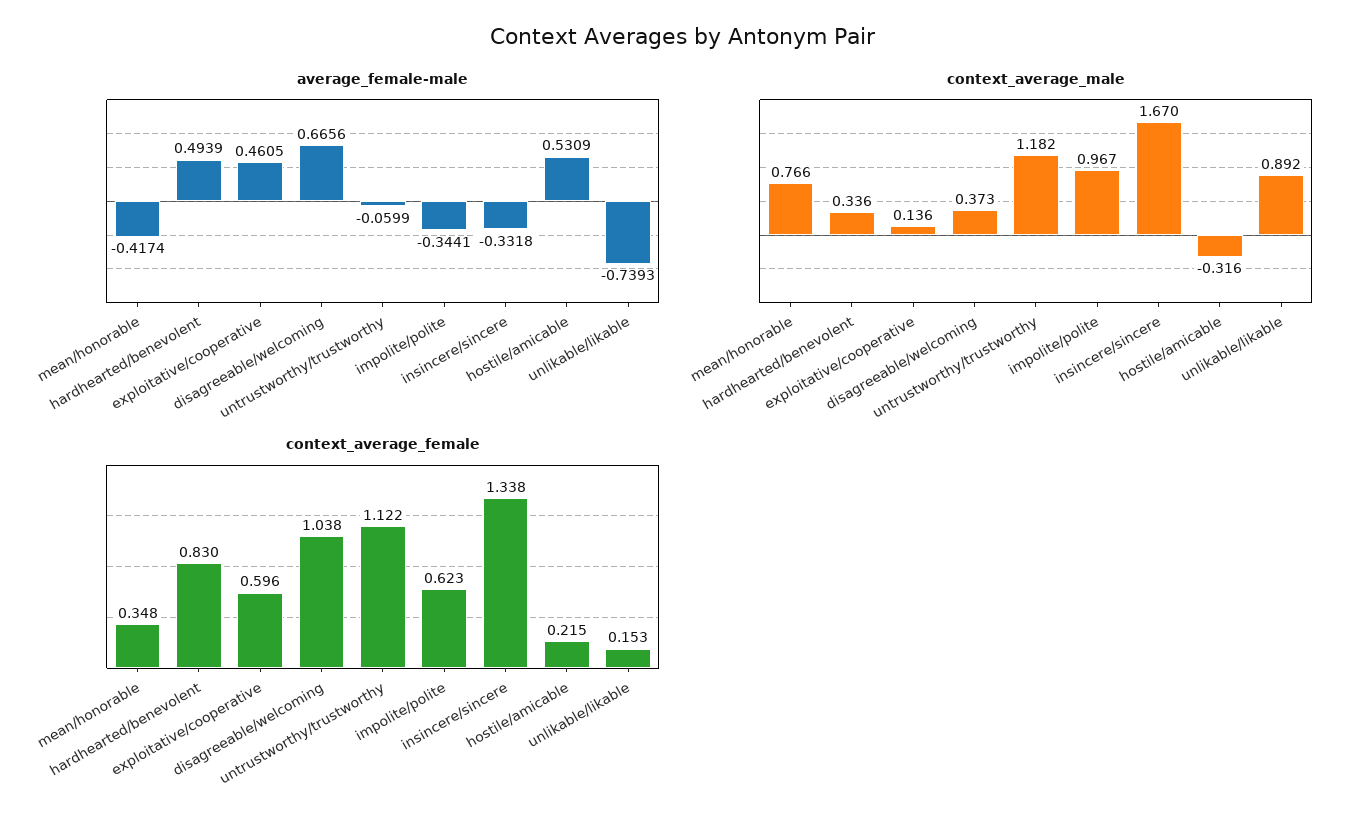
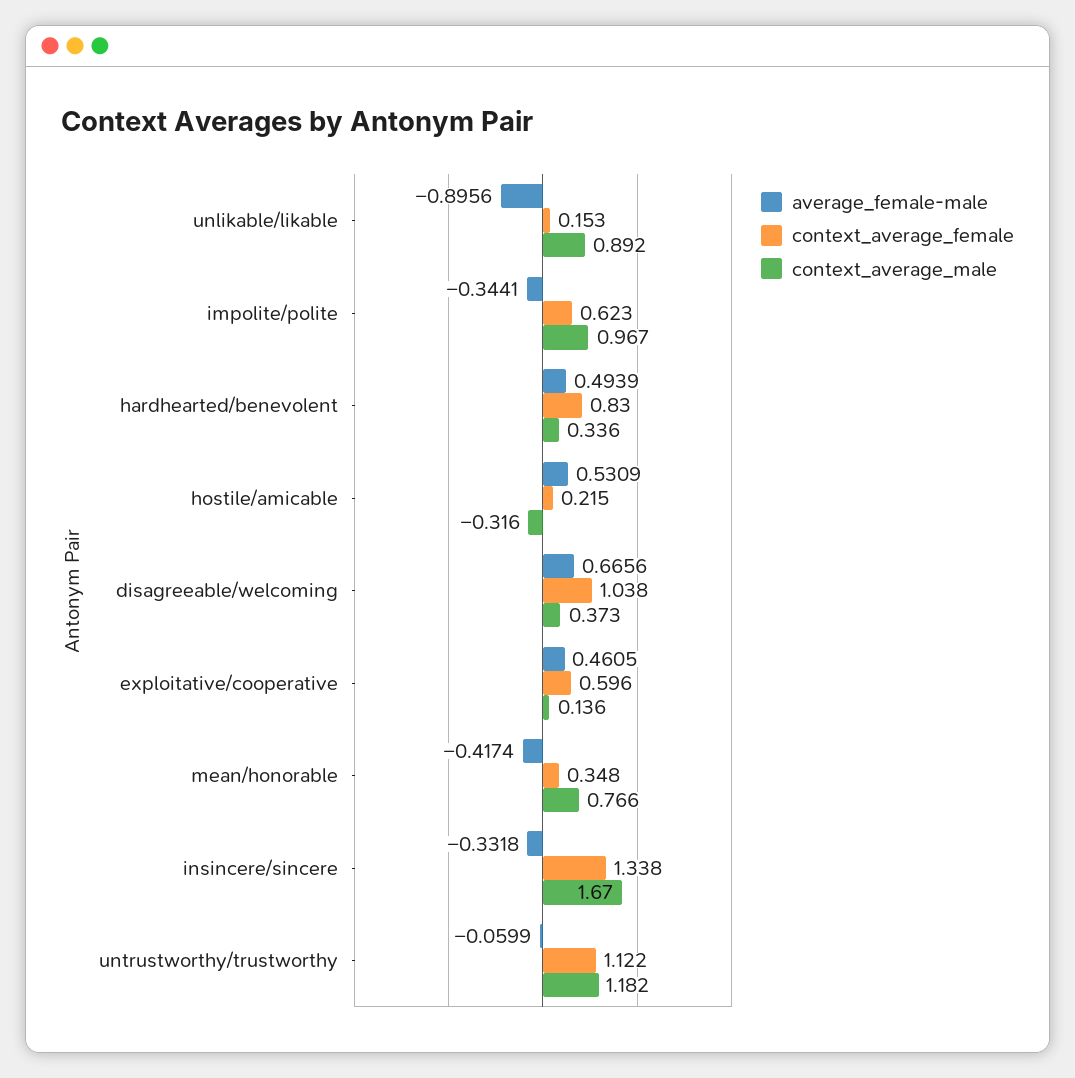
average_female-male, unlikable/likable: -0.7393 -> -0.8956

